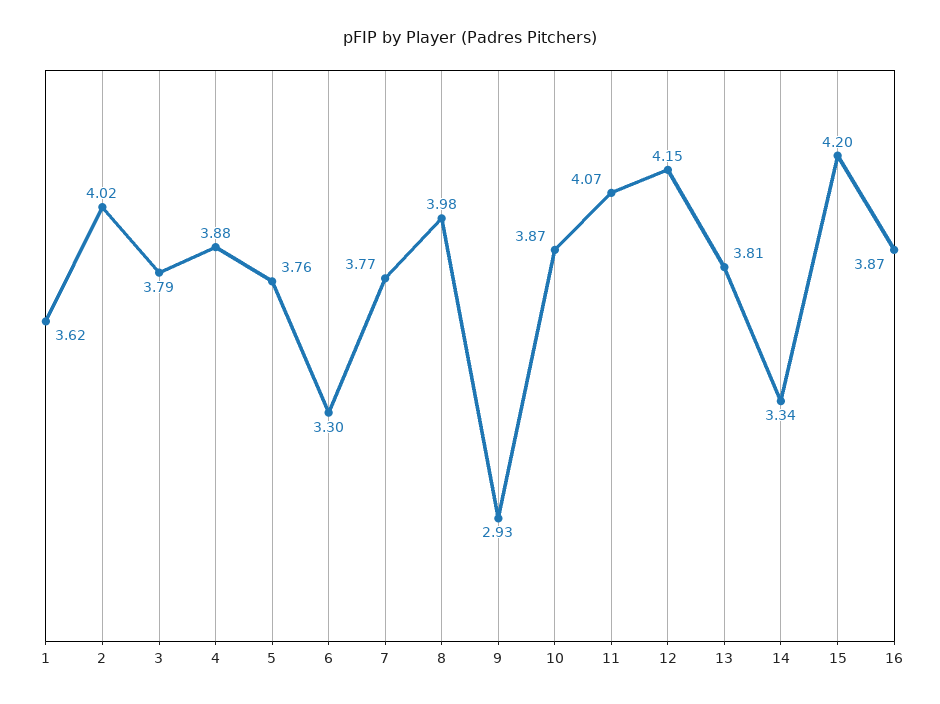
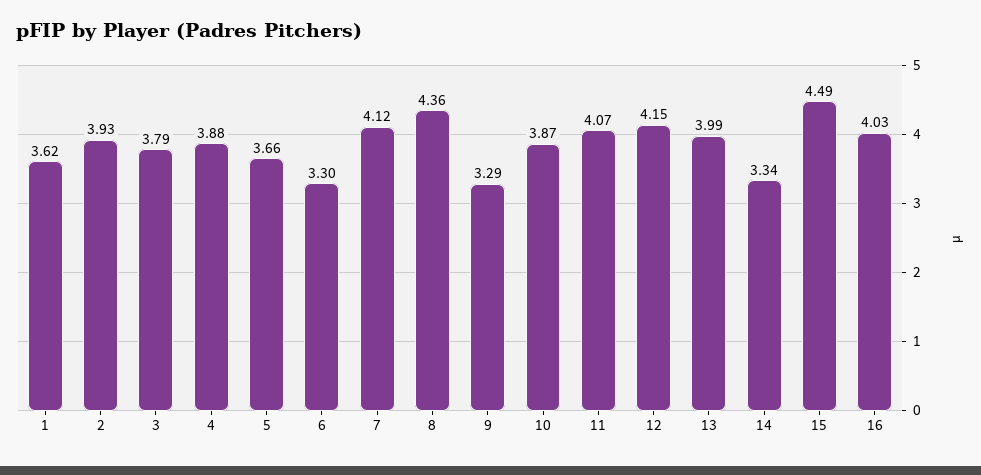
2: 4.02 -> 3.93
5: 3.76 -> 3.66
7: 3.77 -> 4.12
8: 3.98 -> 4.36
9: 2.93 -> 3.29
13: 3.81 -> 3.99
15: 4.2 -> 4.49
16: 3.87 -> 4.03

